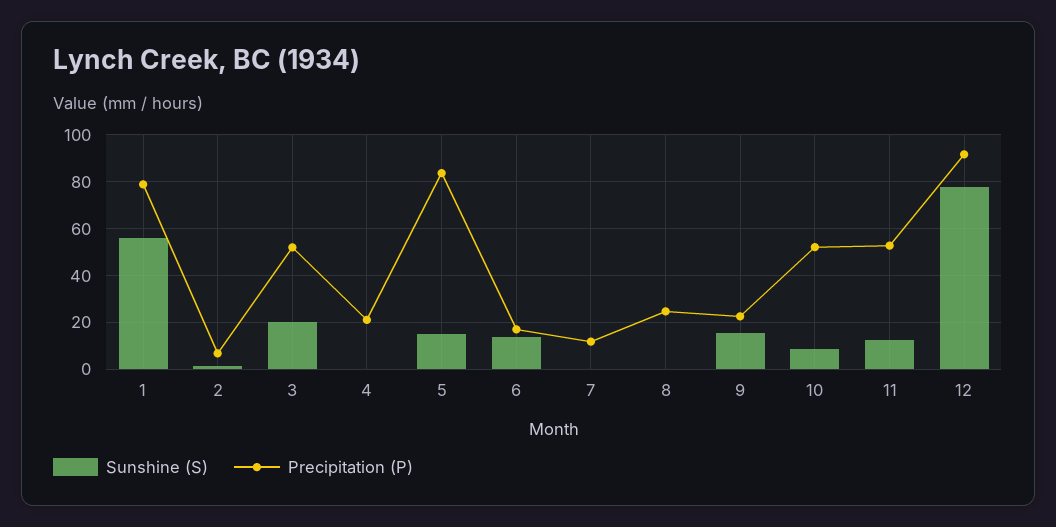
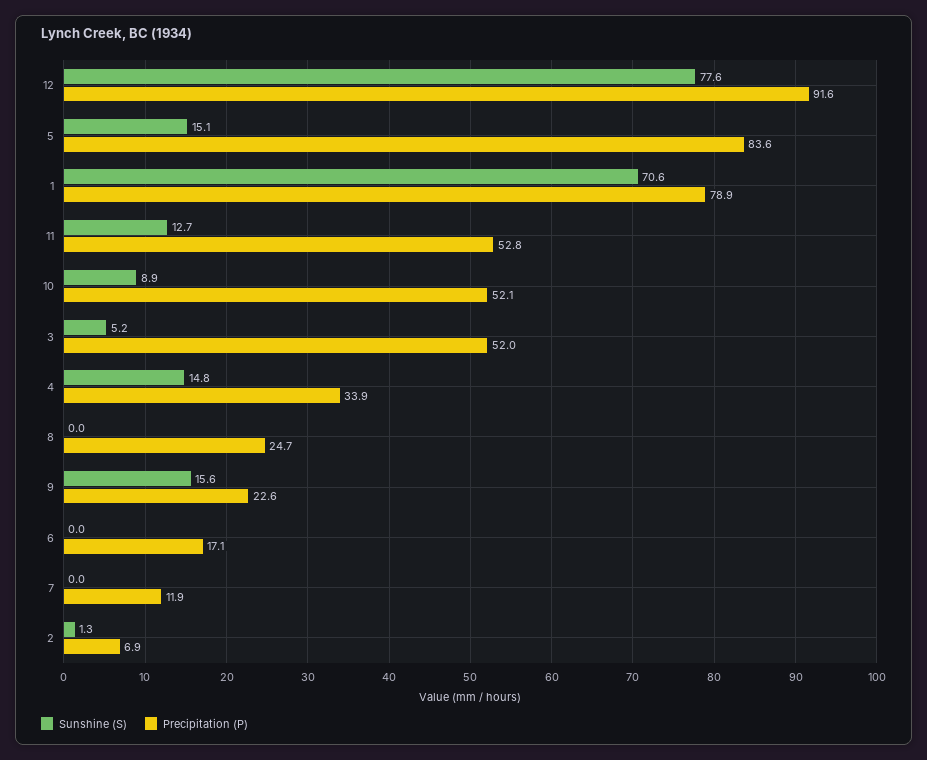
Sunshine (S), 1: 55 -> 70.6
Sunshine (S), 3: 20 -> 5.2
Sunshine (S), 4: 0 -> 14.8
Precipitation (P), 4: 20 -> 33.9
Sunshine (S), 6: 15 -> 0

